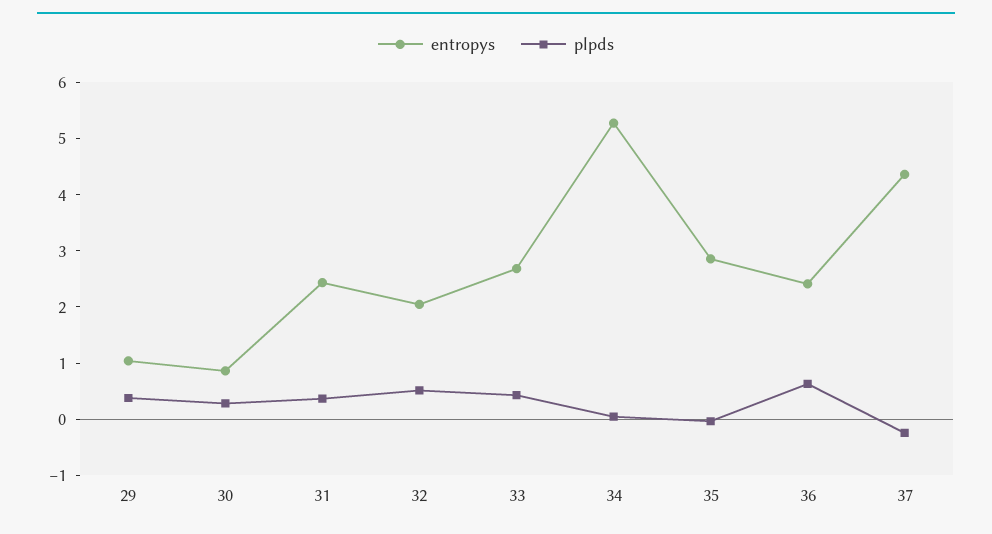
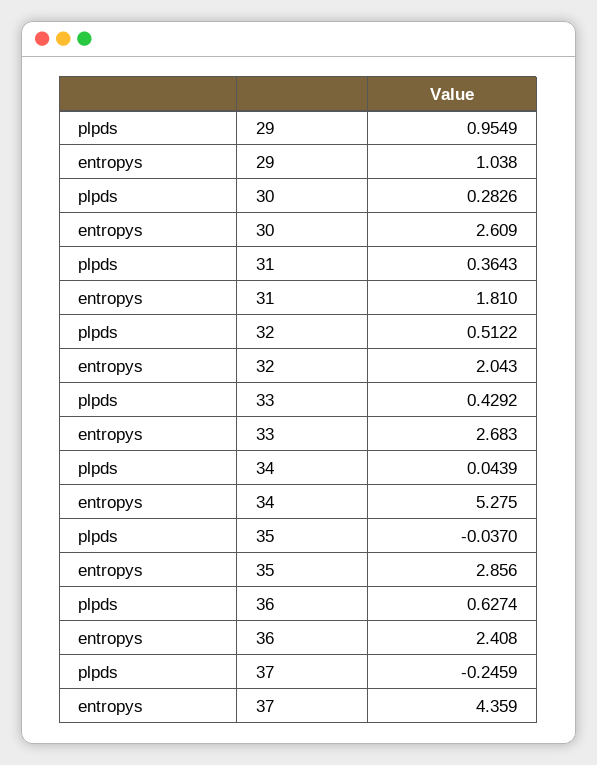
plpds, 29: 0.4 -> 0.9549
entropys, 30: 0.8 -> 2.609
entropys, 31: 2.4 -> 1.81

